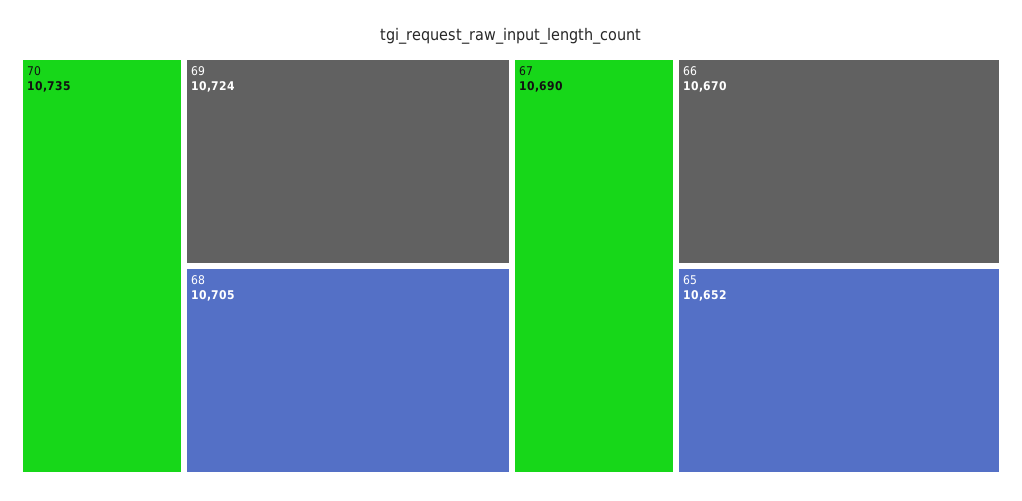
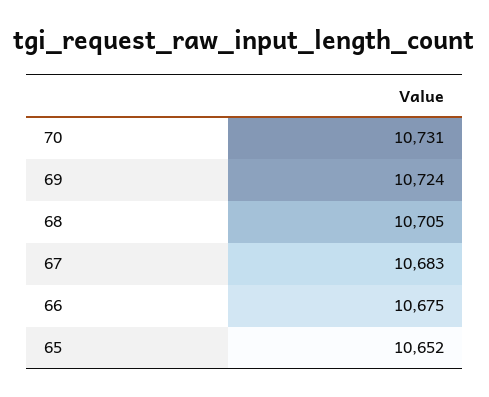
70: 10735 -> 10731
67: 10690 -> 10683
66: 10670 -> 10675

